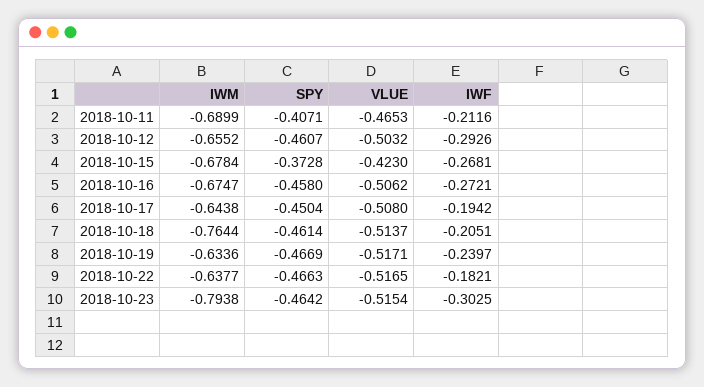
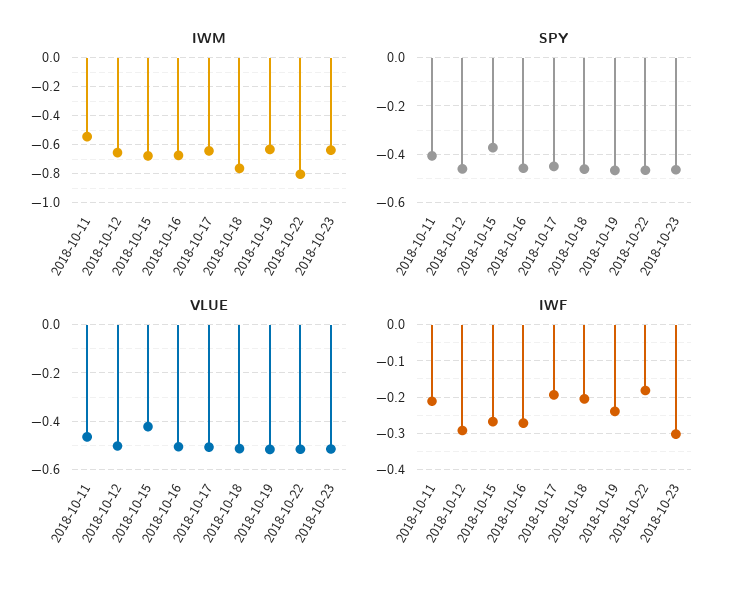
IWM, 2018-10-11: -0.6899 -> -0.55
IWM, 2018-10-22: -0.6377 -> -0.8
IWM, 2018-10-23: -0.7938 -> -0.65

